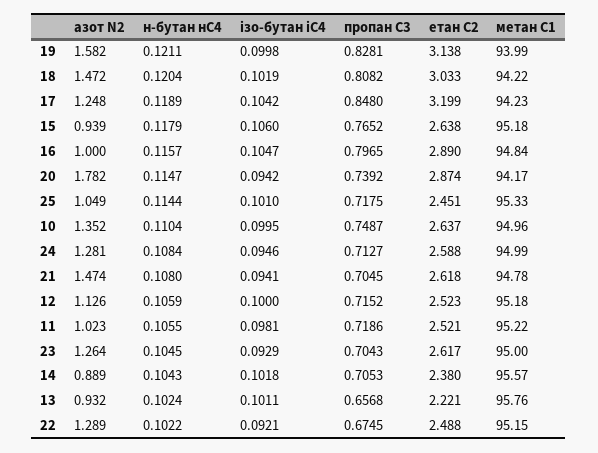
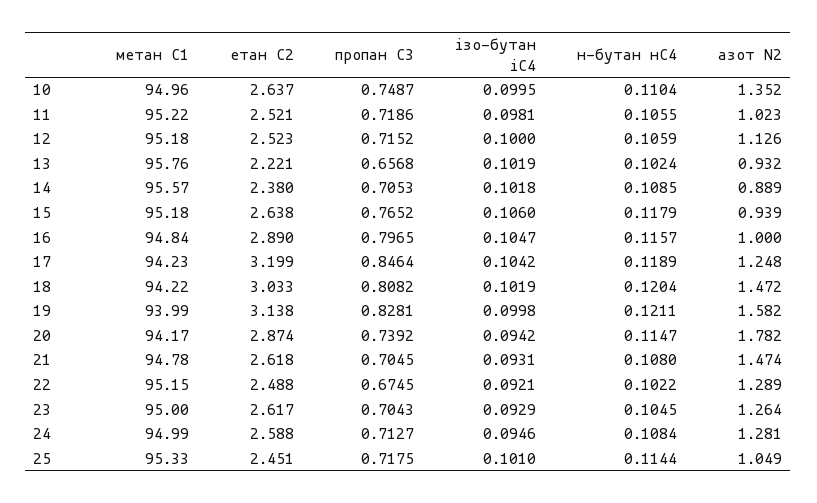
пропан С3, 17: 0.848 -> 0.8464
ізо-бутан іС4, 21: 0.0941 -> 0.0931
н-бутан нС4, 14: 0.1043 -> 0.1085
ізо-бутан іС4, 13: 0.1011 -> 0.1019

